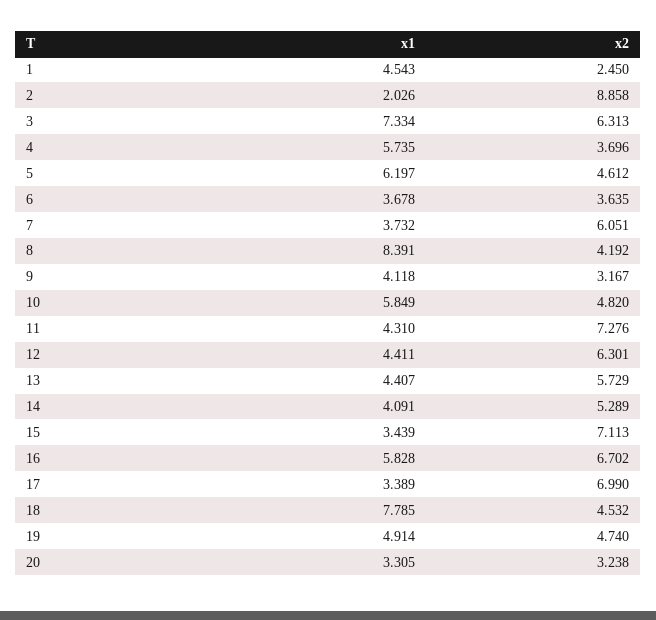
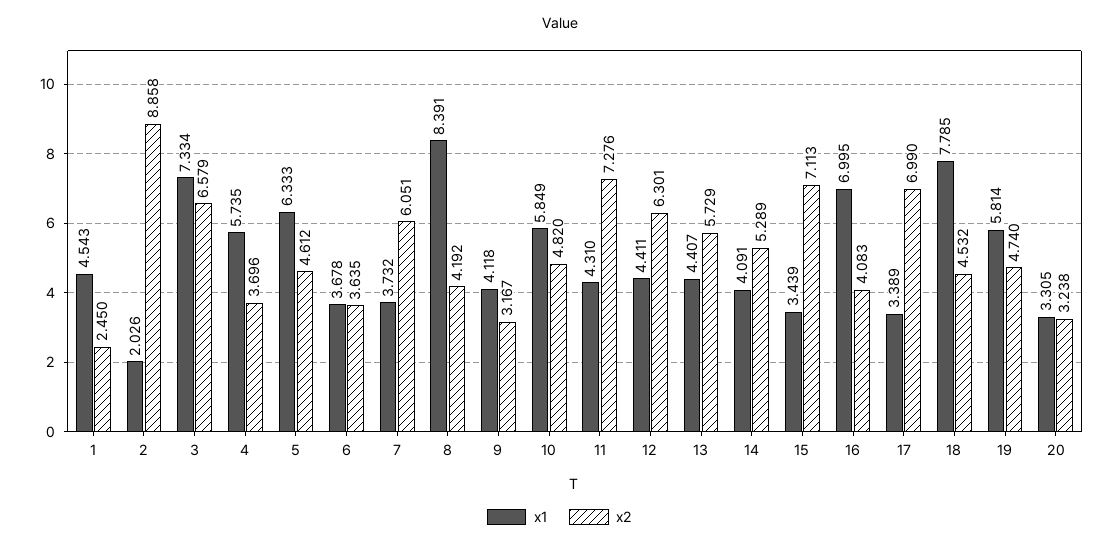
x2, 3: 6.313 -> 6.579
x1, 5: 6.197 -> 6.333
x1, 16: 5.828 -> 6.995
x2, 16: 6.702 -> 4.083
x1, 19: 4.914 -> 5.814

